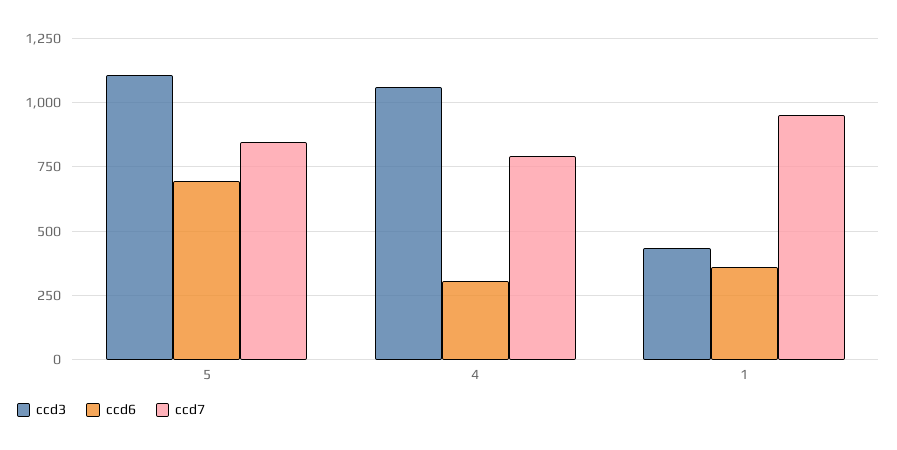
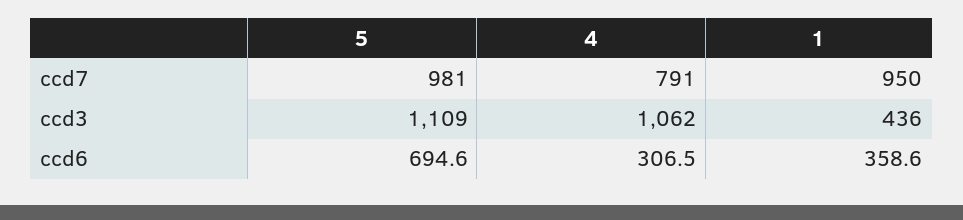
ccd7, 5: 850 -> 981

